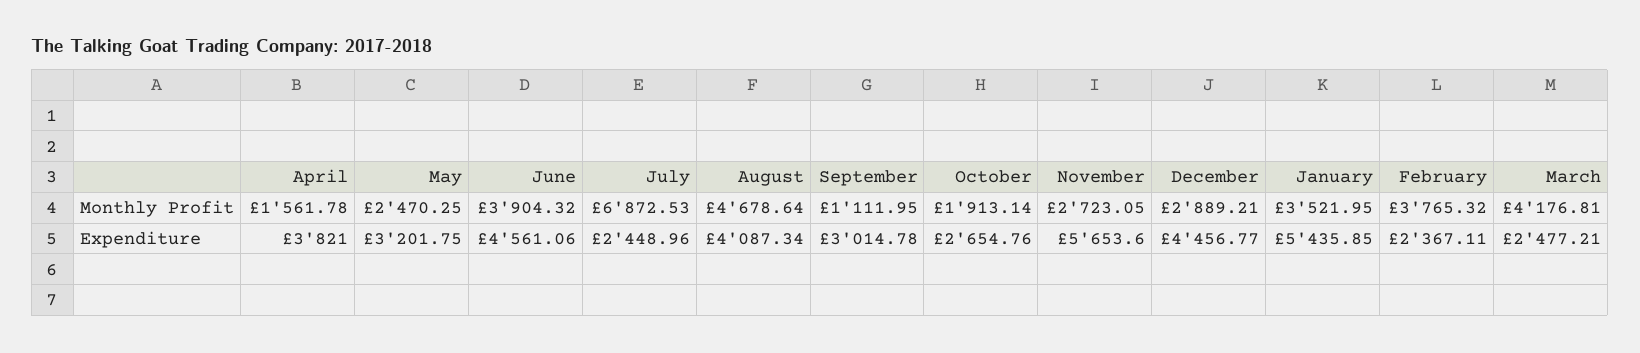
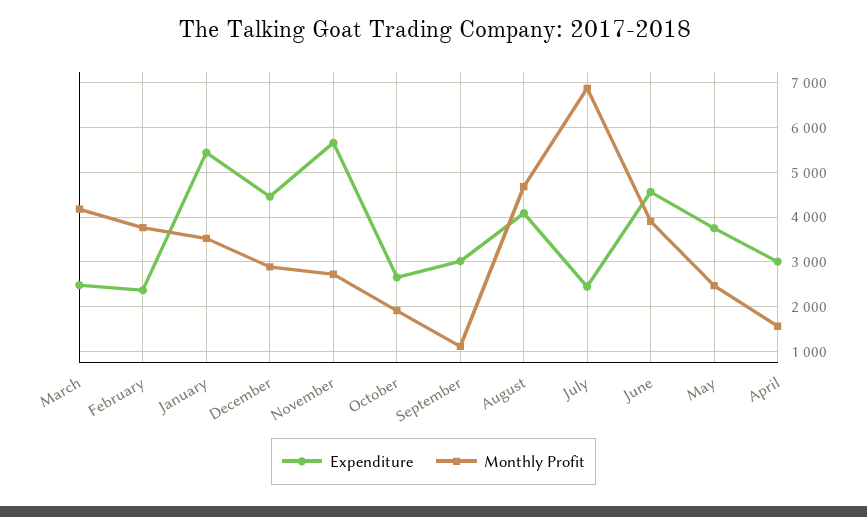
Expenditure, April: 3821 -> 3000
Expenditure, May: 3201.75 -> 3800

